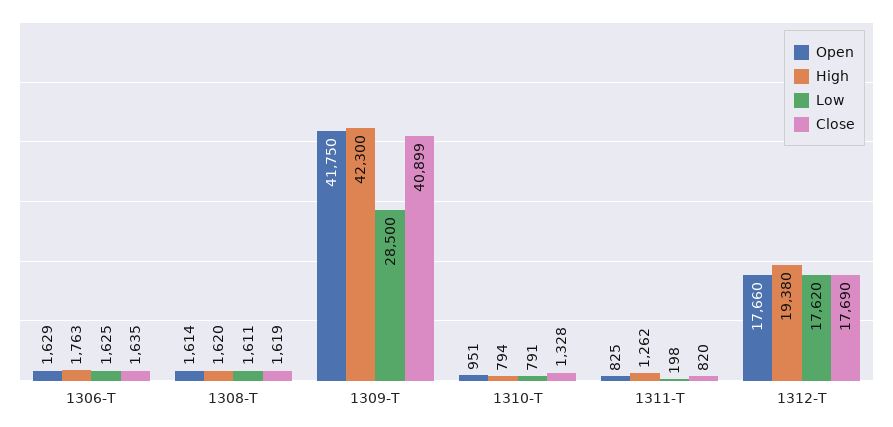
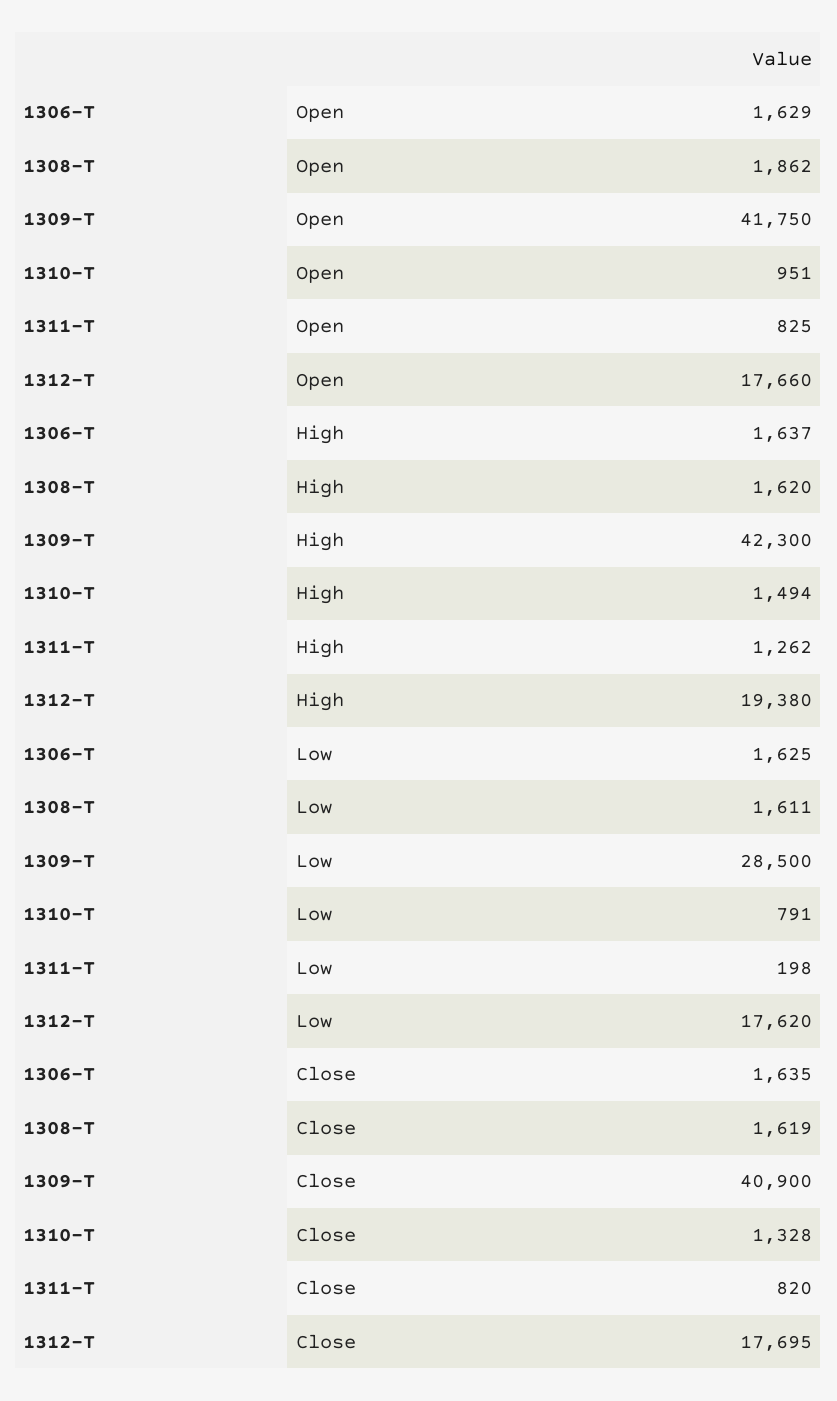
High, 1306-T: 1763 -> 1637
Open, 1308-T: 1614 -> 1862
Close, 1309-T: 40899 -> 40900
High, 1310-T: 794 -> 1494
Close, 1312-T: 17690 -> 17695

